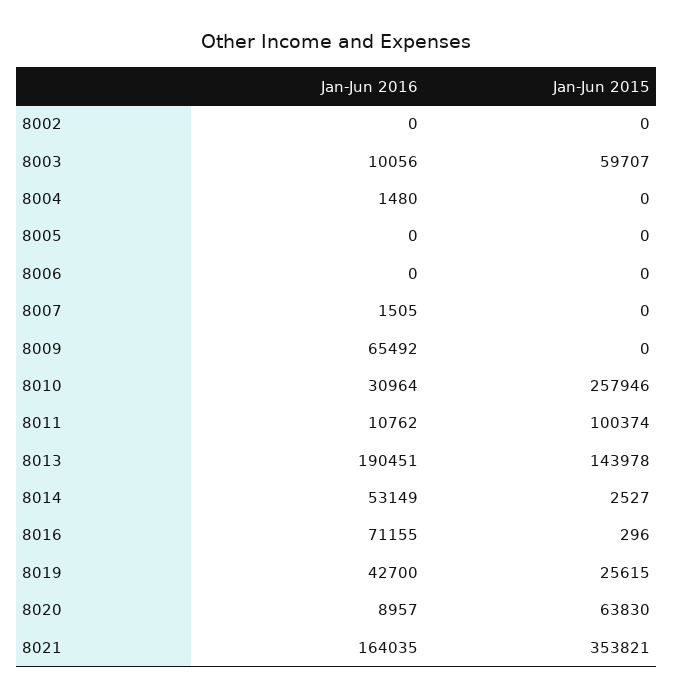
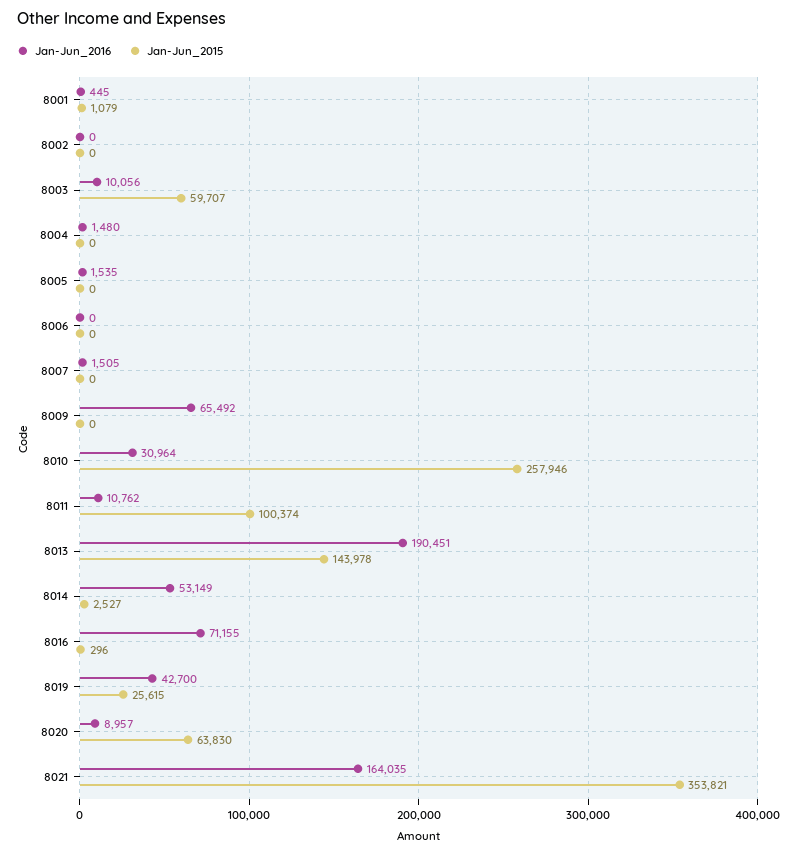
Jan-Jun 2016, 8005: 0 -> 1535
Jan-Jun 2016, 8001: none -> 445
Jan-Jun 2015, 8001: none -> 1079

